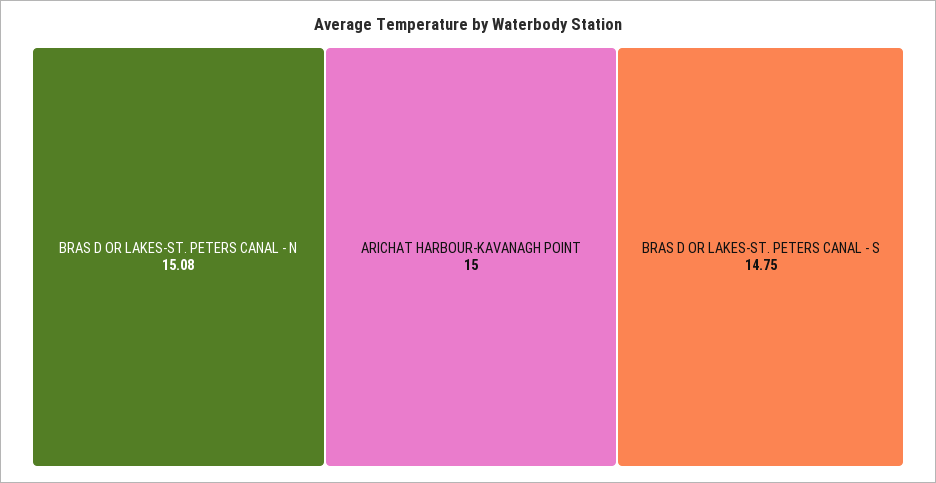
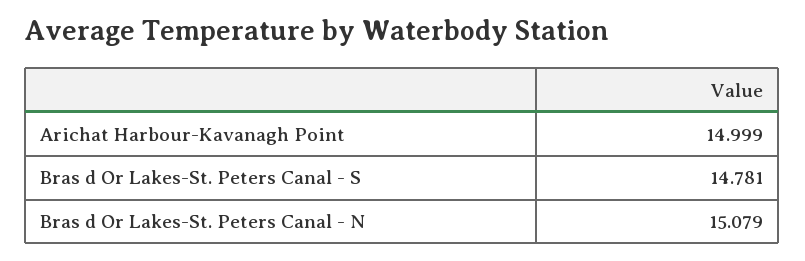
BRAS D OR LAKES-ST. PETERS CANAL - S: 14.75 -> 14.781

